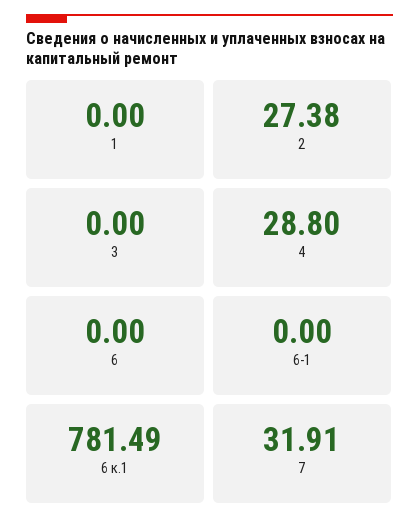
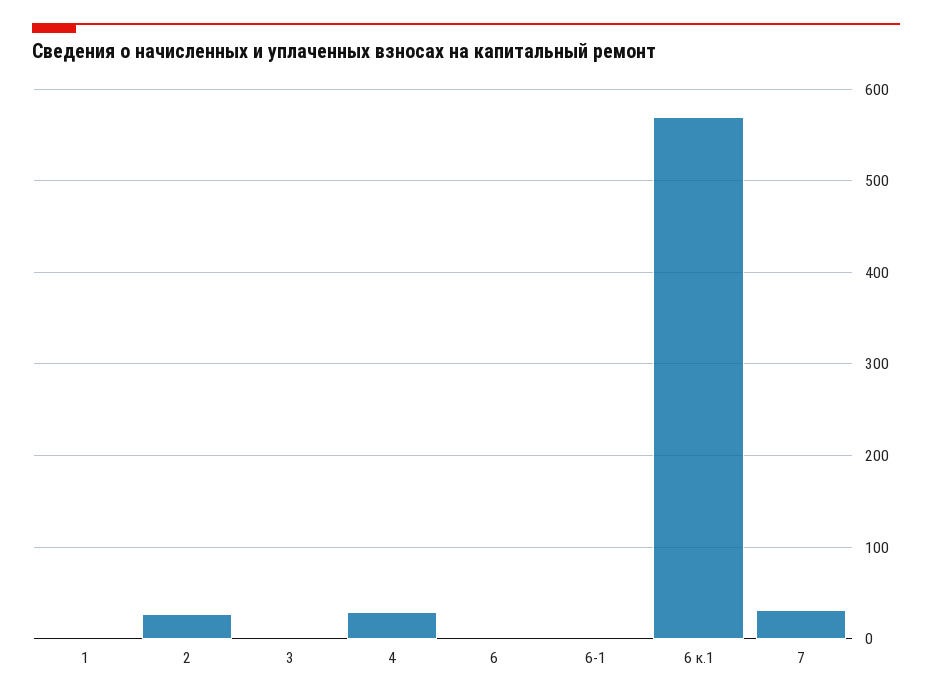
6 к.1: 781.49 -> 570

